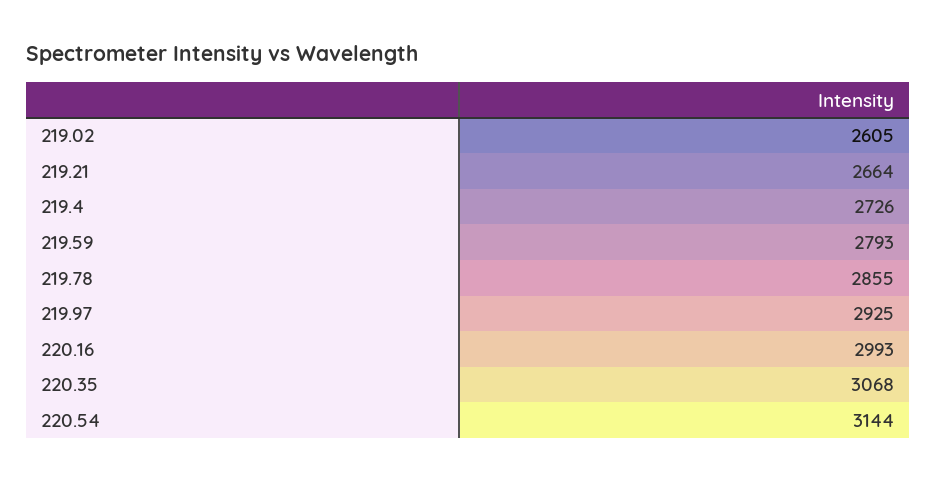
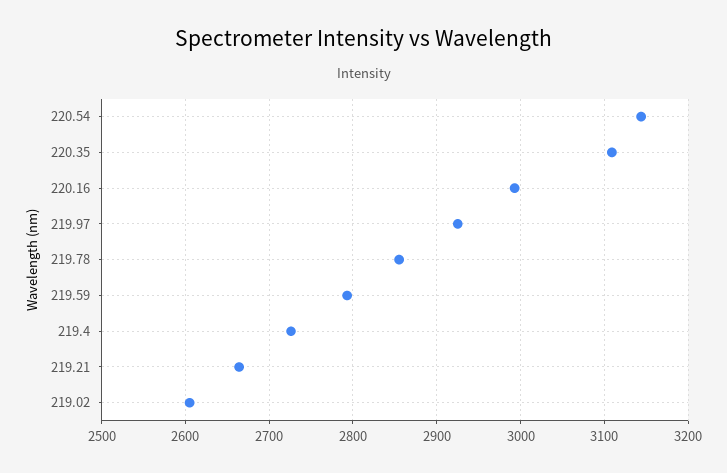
220.35: 3068 -> 3110

